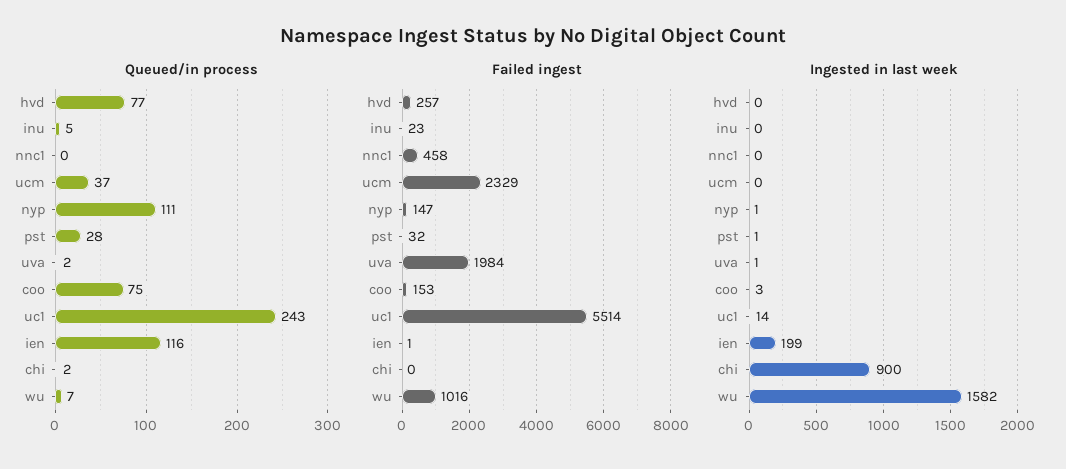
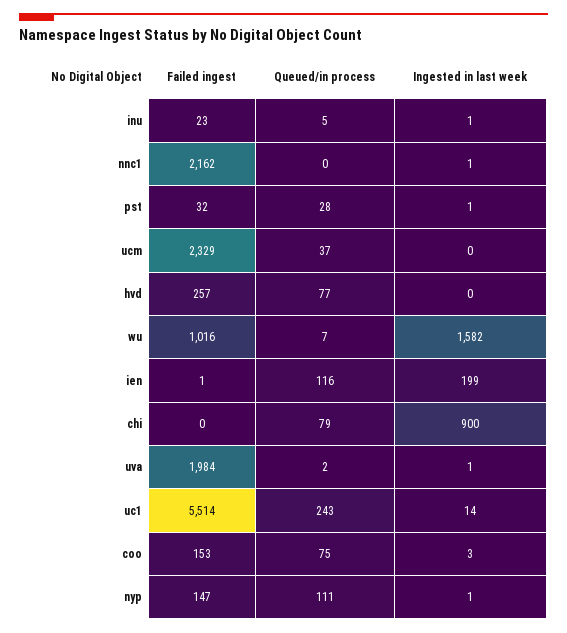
Queued/in process, chi: 2 -> 79
Failed ingest, nnc1: 458 -> 2162
Ingested in last week, inu: 0 -> 1
Ingested in last week, nnc1: 0 -> 1

